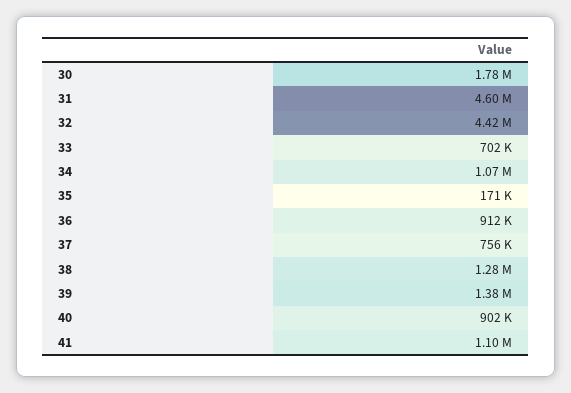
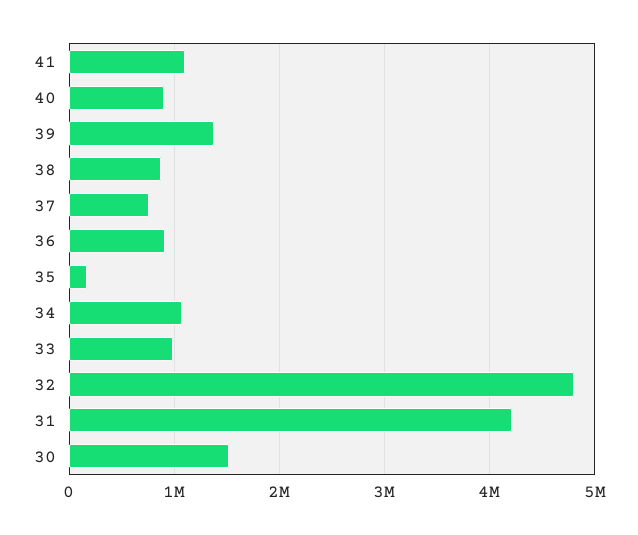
30: 1780000 -> 1500000
31: 4600000 -> 4200000
32: 4420000 -> 4800000
33: 702000 -> 1000000
38: 1280000 -> 900000

